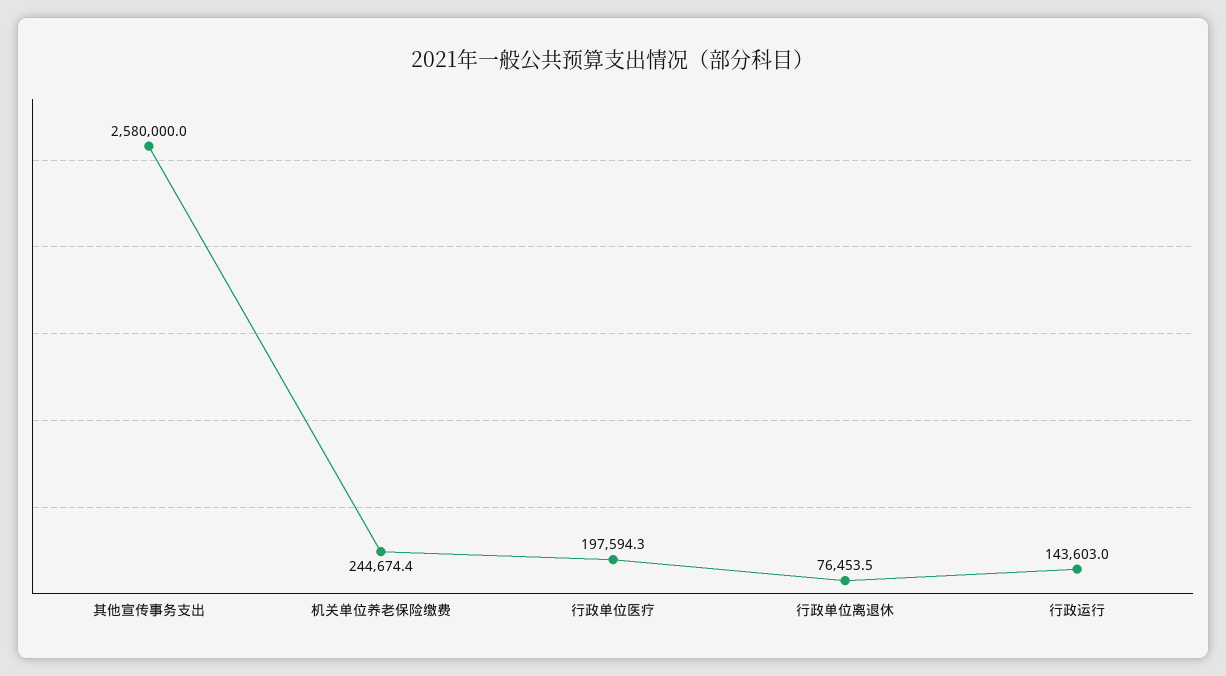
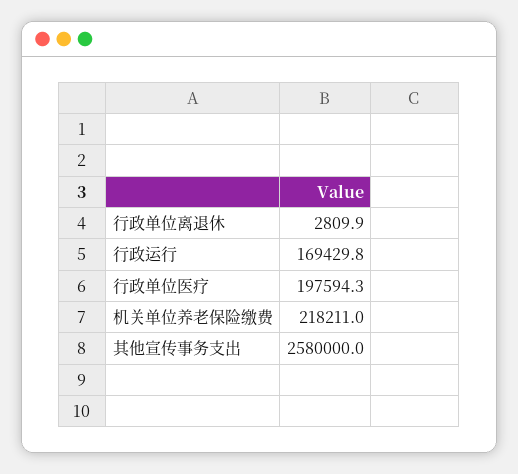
机关单位养老保险缴费: 244674.4 -> 218211
行政单位离退休: 76453.5 -> 2809.9
行政运行: 143603 -> 169429.8

